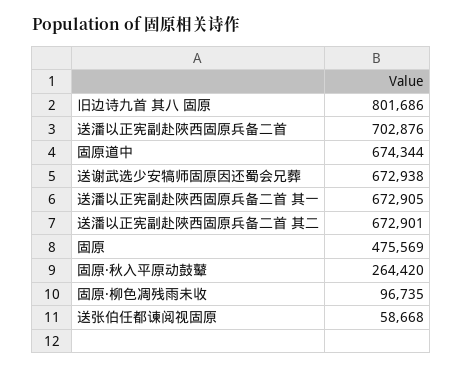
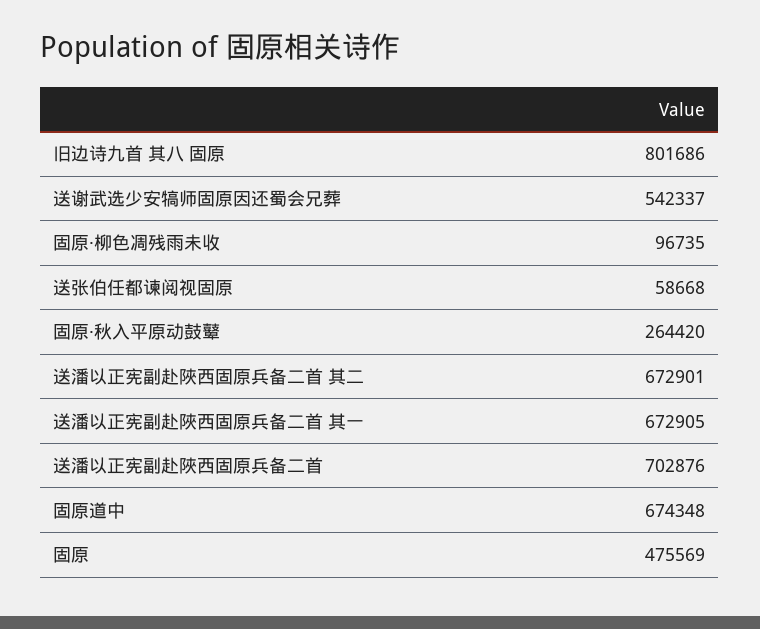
固原道中: 674344 -> 674348
送谢武选少安犒师固原因还蜀会兄葬: 672938 -> 542337

